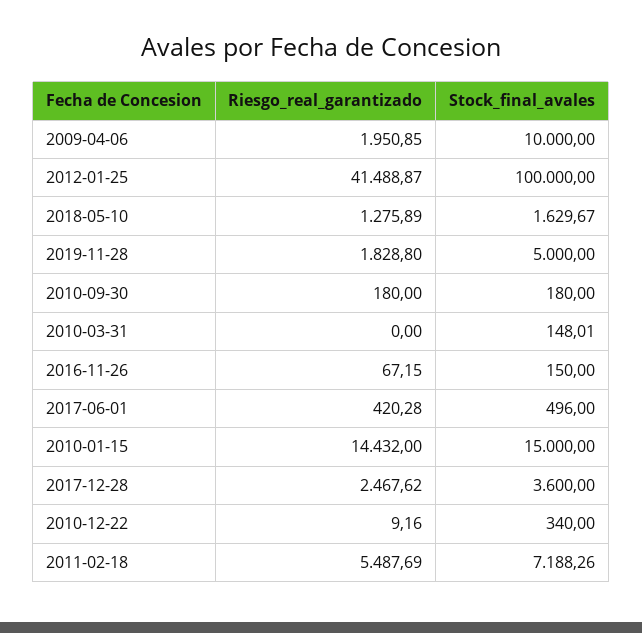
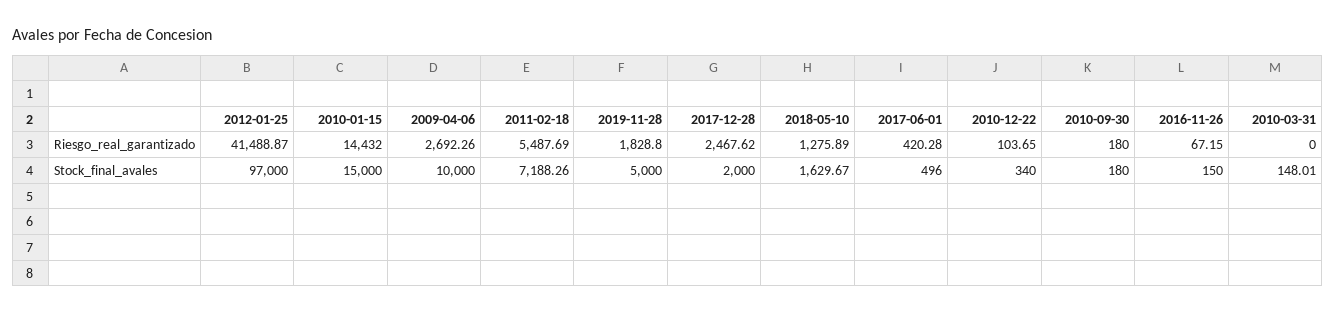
Riesgo_real_garantizado, 2009-04-06: 1950.85 -> 2692.26
Stock_final_avales, 2012-01-25: 100000 -> 97000
Stock_final_avales, 2017-12-28: 3600 -> 2000
Riesgo_real_garantizado, 2010-12-22: 9.16 -> 103.65

